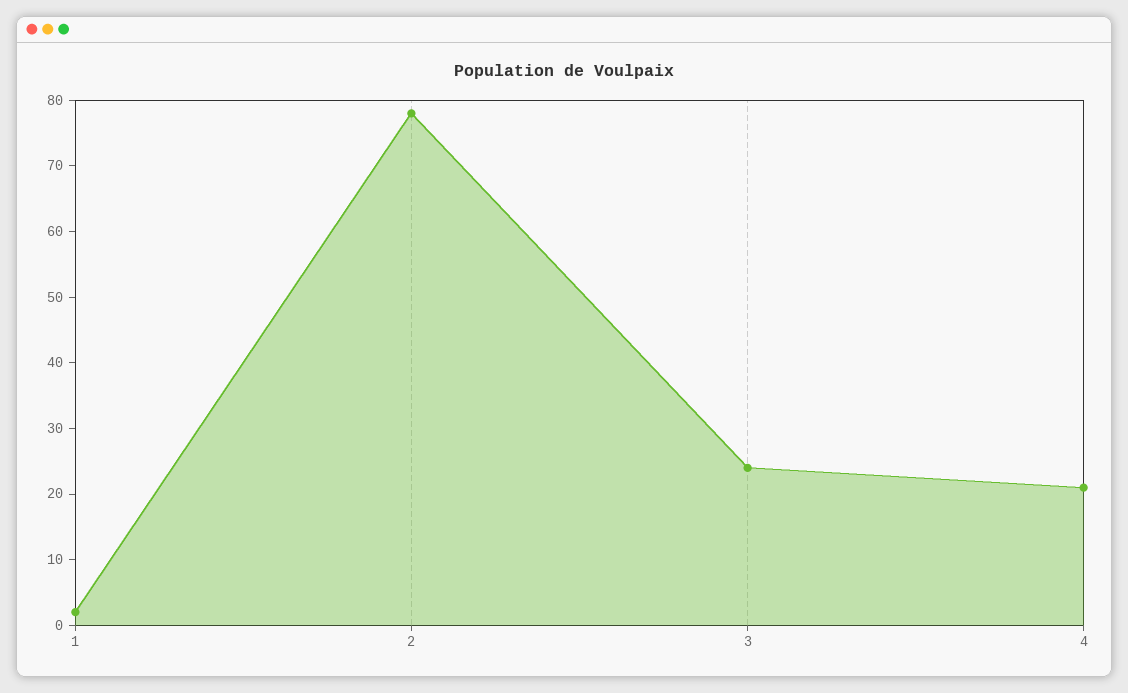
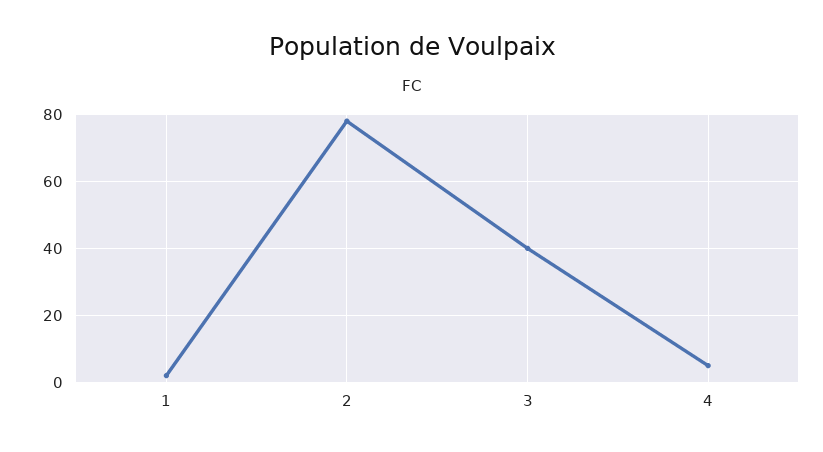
3: 25 -> 40
4: 20 -> 5

